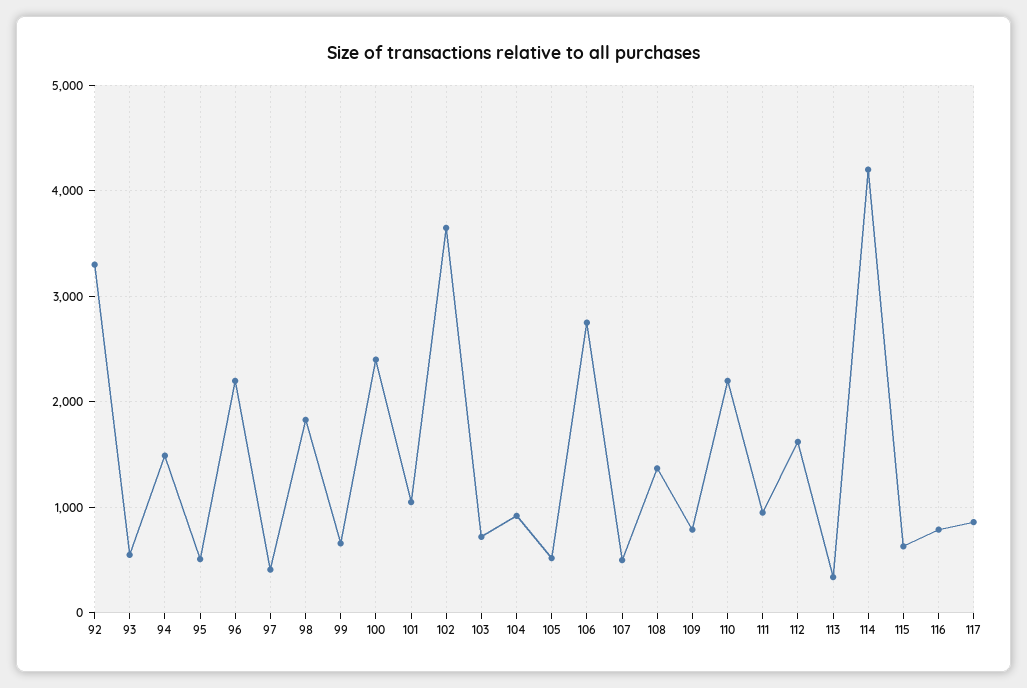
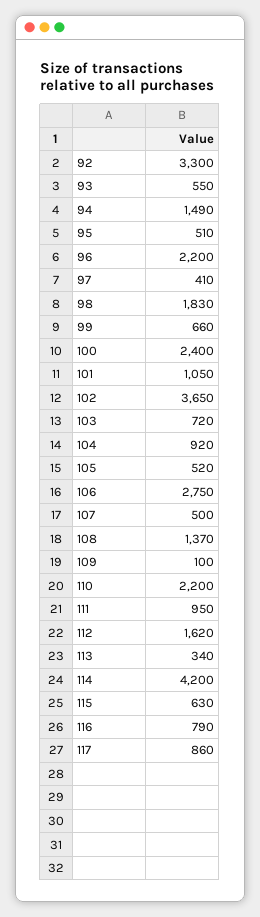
109: 800 -> 100

